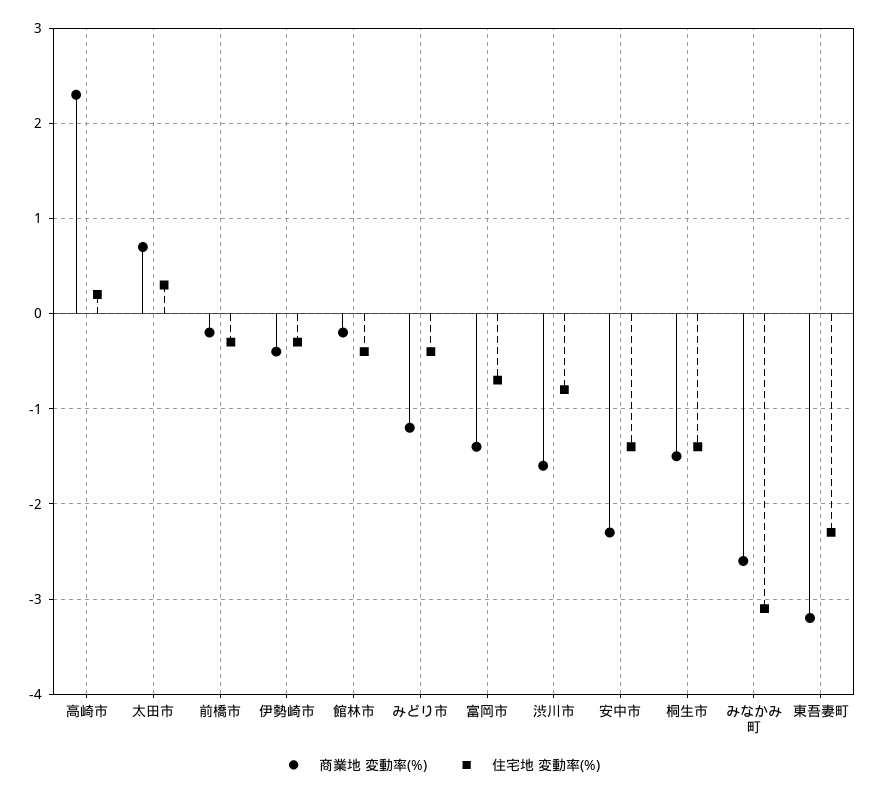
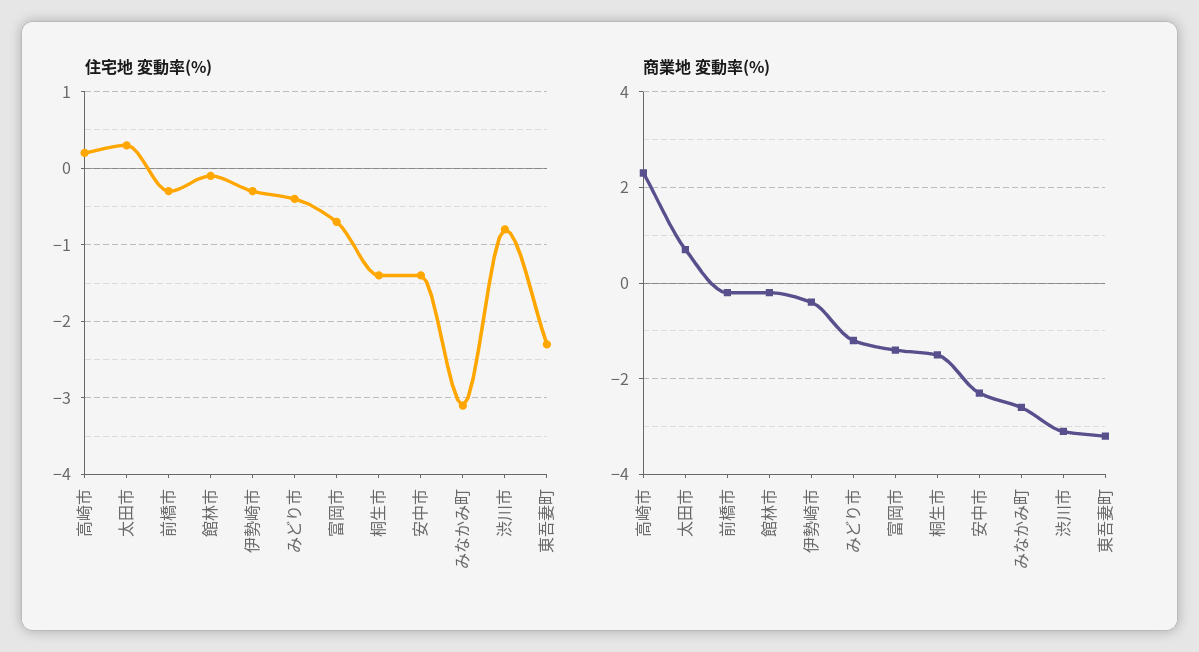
住宅地 変動率(%), 館林市: -0.4 -> -0.1
商業地 変動率(%), 渋川市: -1.6 -> -3

